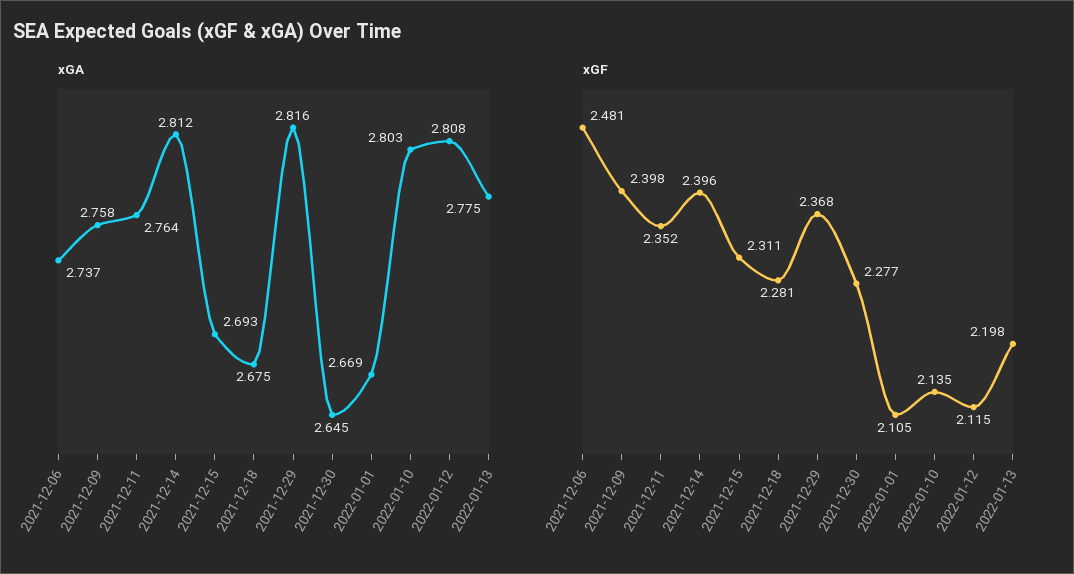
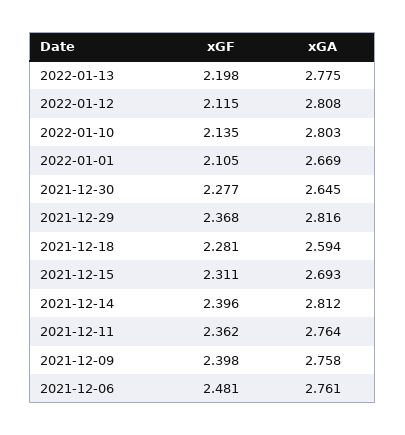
xGA, 2021-12-06: 2.737 -> 2.761
xGA, 2021-12-18: 2.675 -> 2.594
xGF, 2021-12-11: 2.352 -> 2.362

